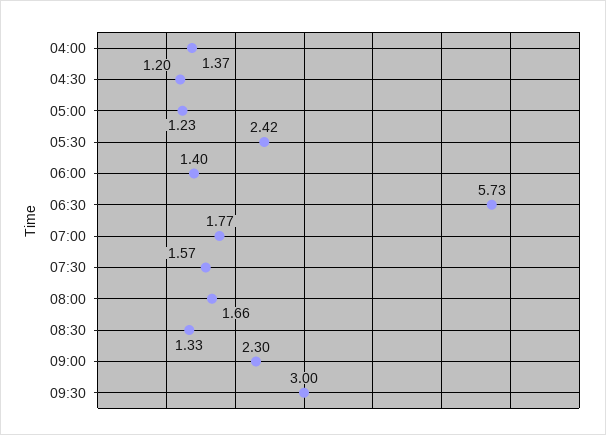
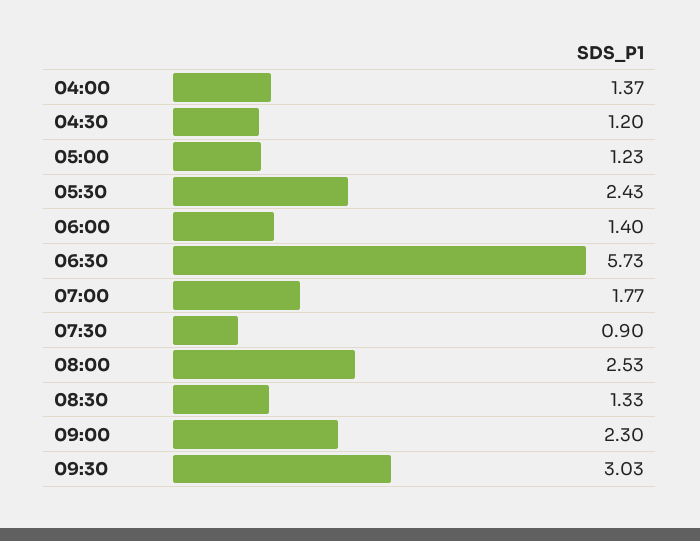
05:30: 2.42 -> 2.43
07:30: 1.57 -> 0.9
08:00: 1.66 -> 2.53
09:30: 3 -> 3.03

